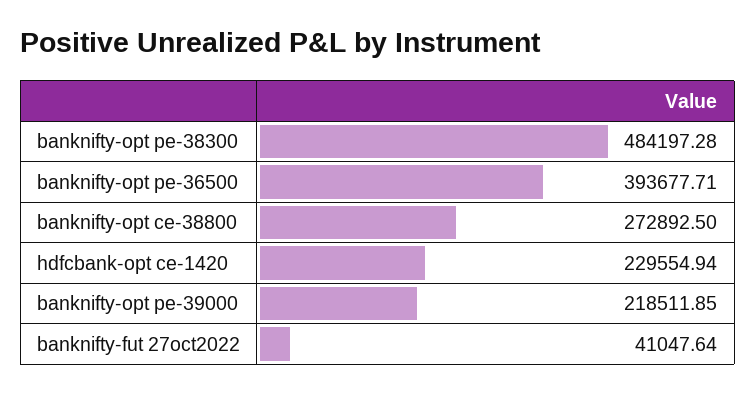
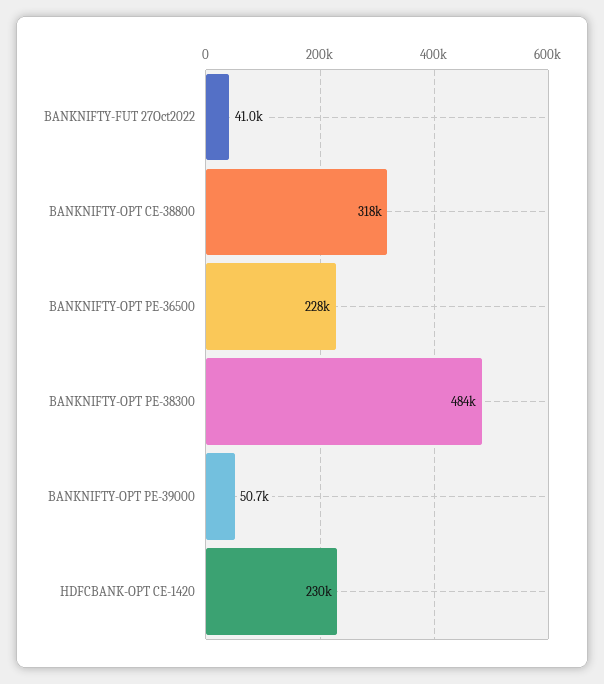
banknifty-opt pe-36500: 393677.71 -> 228000
banknifty-opt ce-38800: 272892.5 -> 318000
banknifty-opt pe-39000: 218511.85 -> 50700

